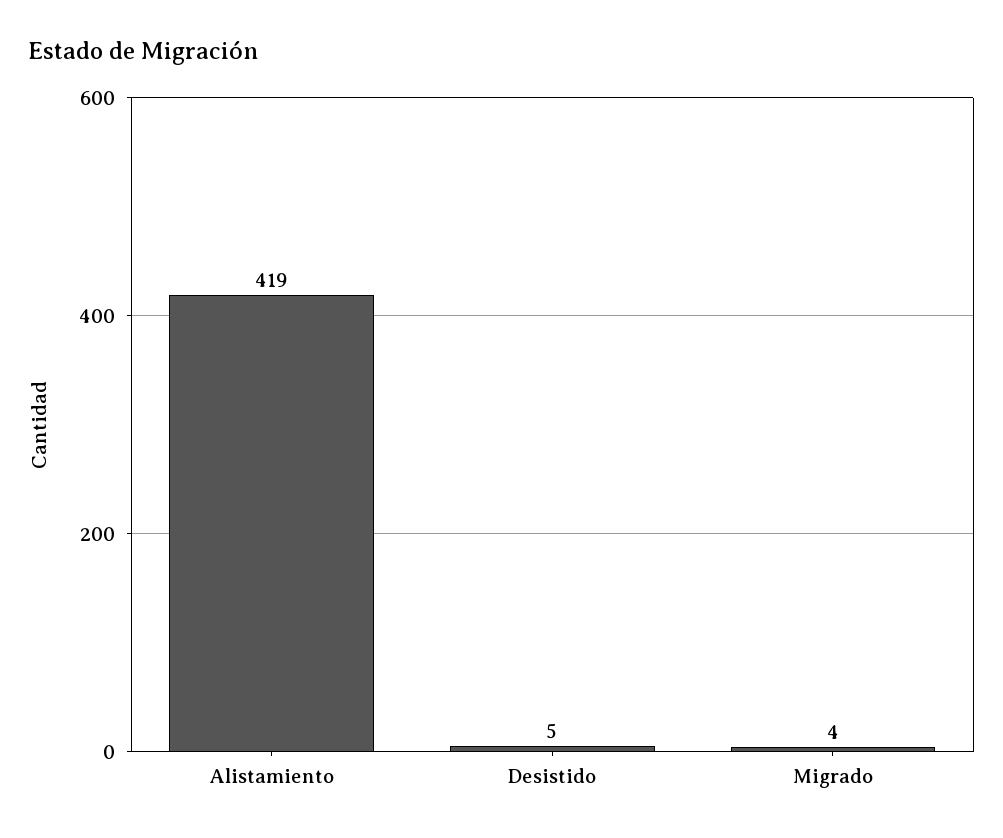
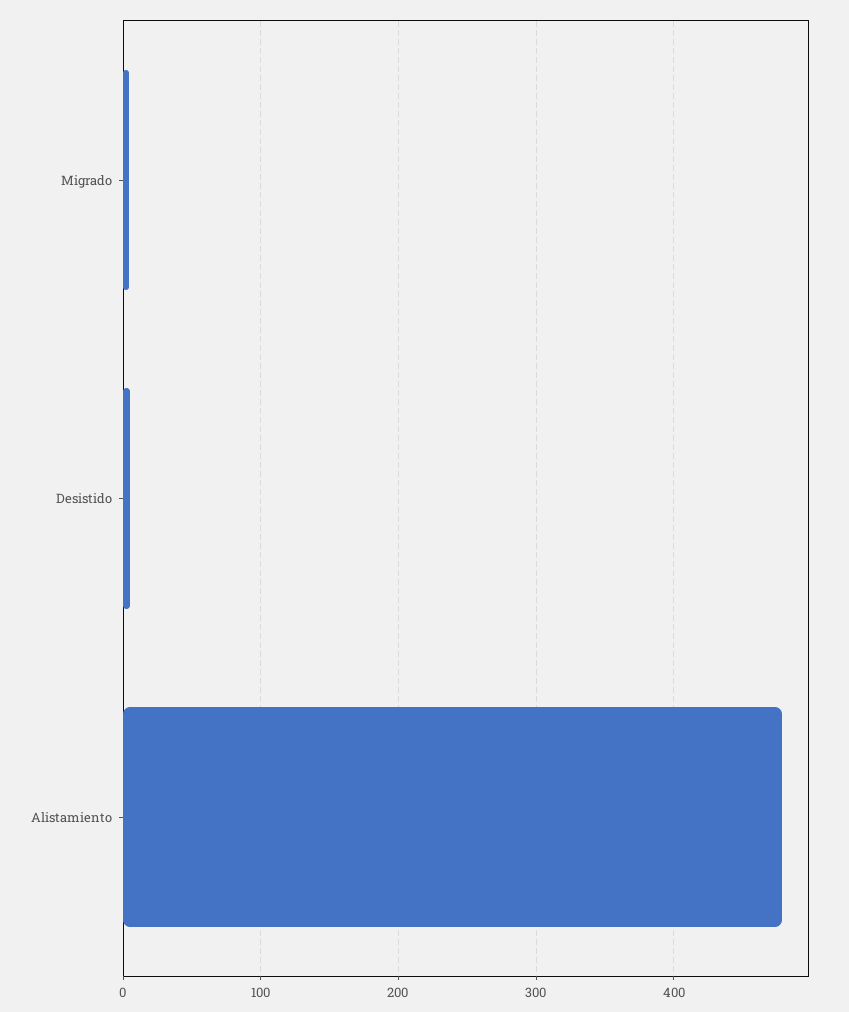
Alistamiento: 419 -> 480

